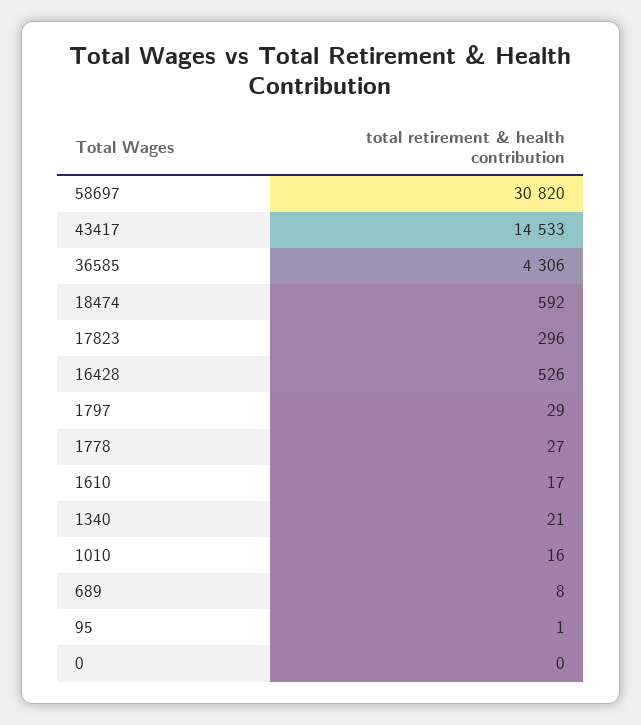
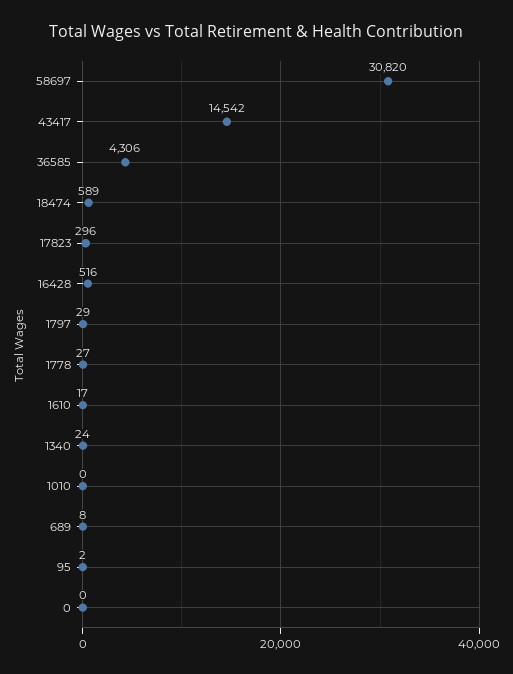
43417: 14533 -> 14542
18474: 592 -> 589
16428: 526 -> 516
1340: 21 -> 24
1010: 16 -> 0
95: 1 -> 2

